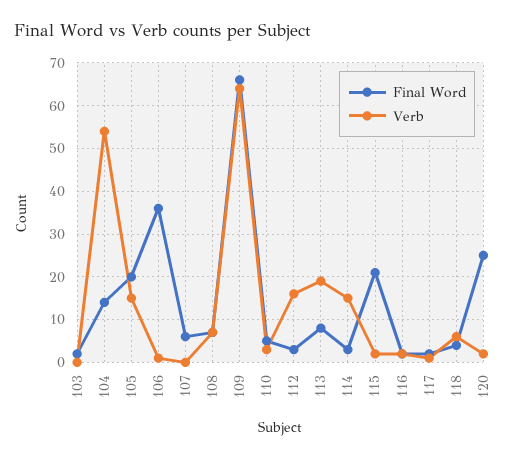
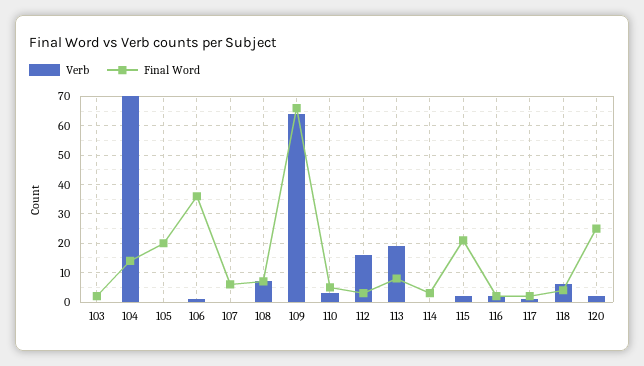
Verb, 104: 55 -> 70
Verb, 105: 15 -> 0
Verb, 114: 15 -> 0

